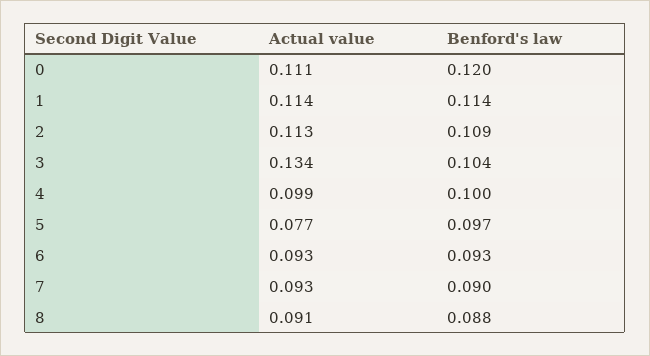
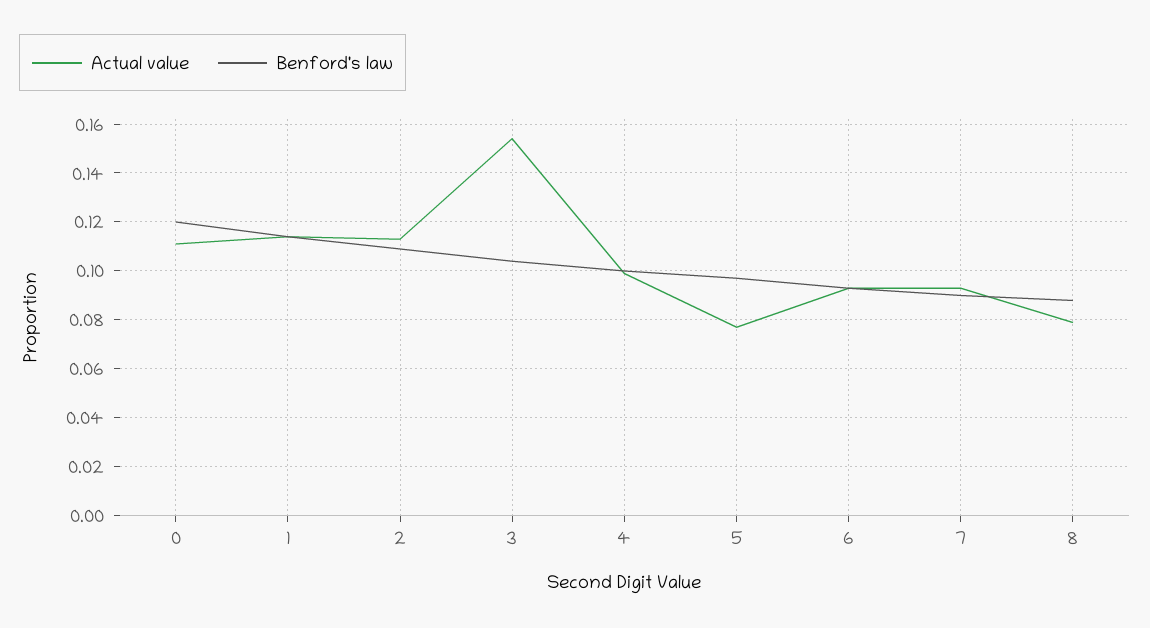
Actual value, 3: 0.134 -> 0.155
Actual value, 8: 0.091 -> 0.08

